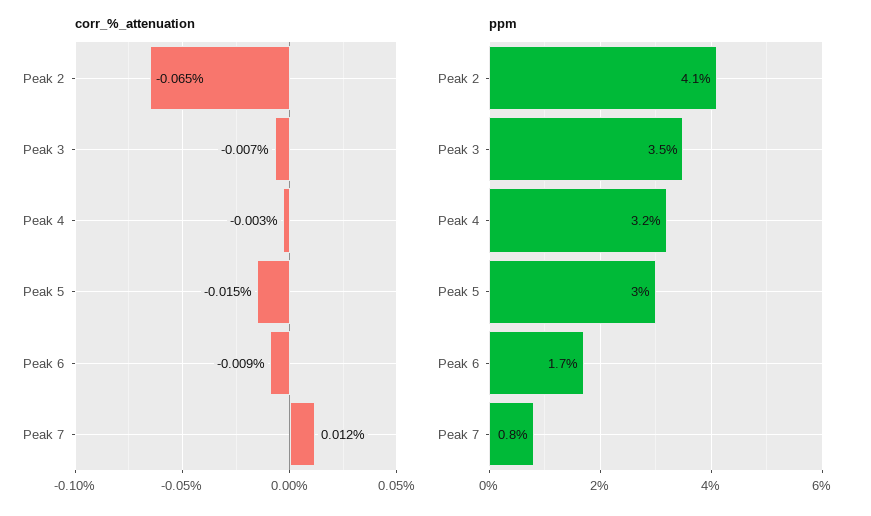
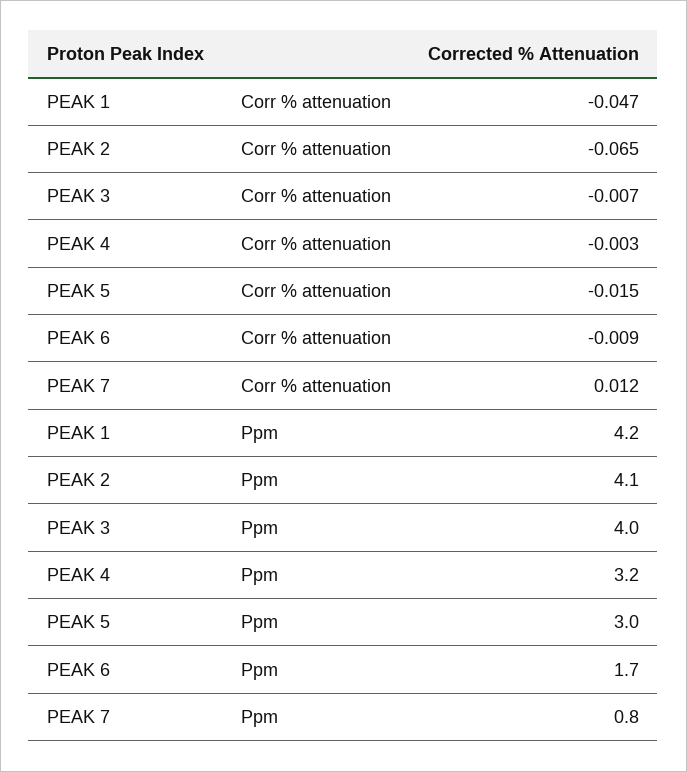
ppm, Peak 3: 3.5 -> 4
corr_%_attenuation, PEAK 1: none -> -0.047
ppm, PEAK 1: none -> 4.2

